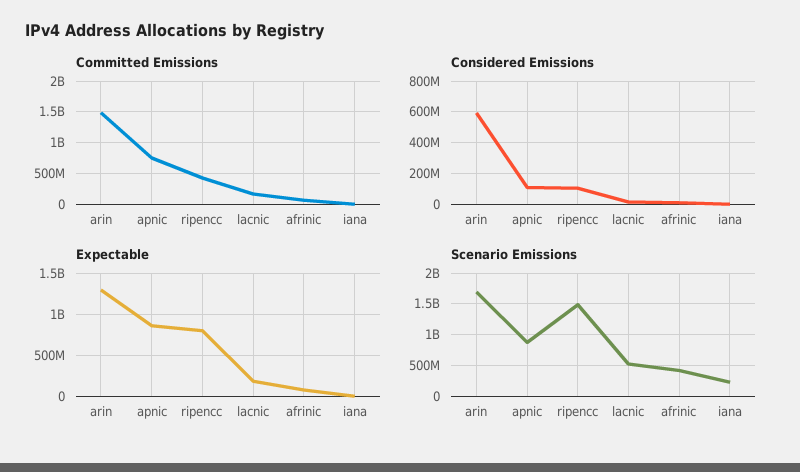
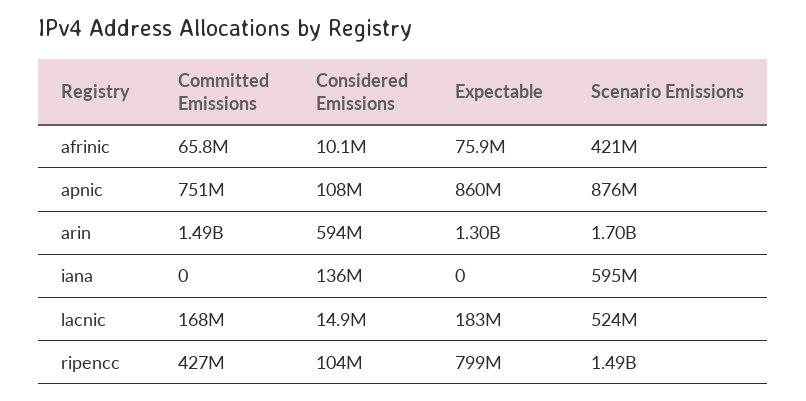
Considered Emissions, iana: 0 -> 136000000
Scenario Emissions, iana: 200000000 -> 595000000

